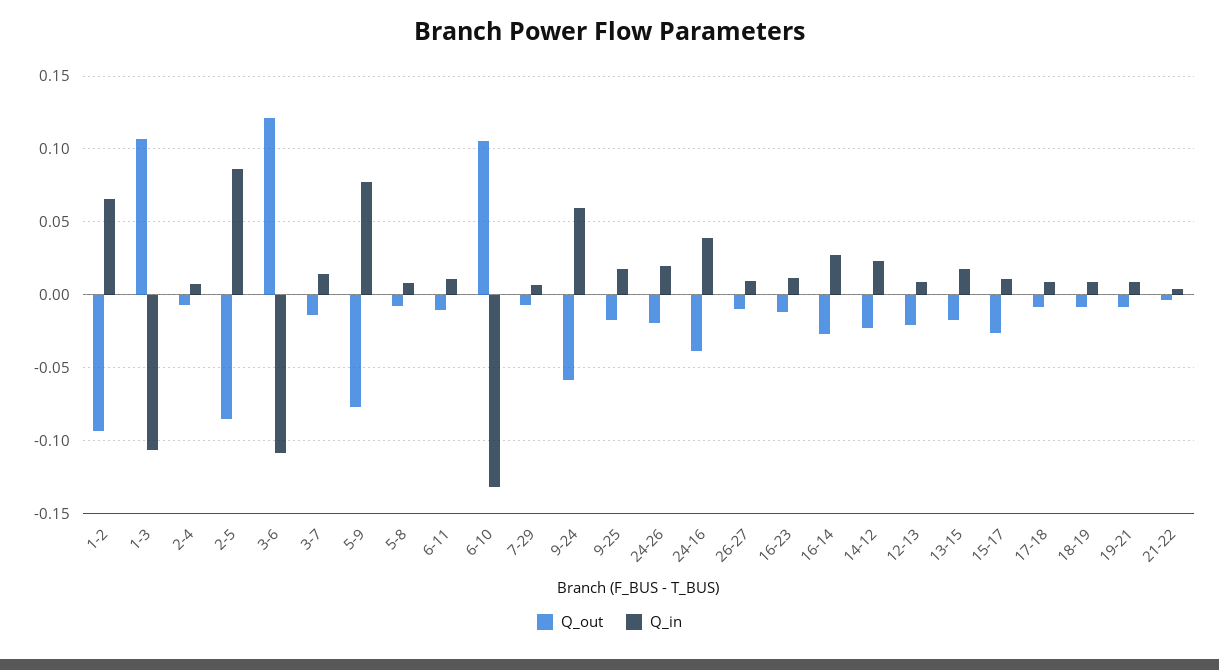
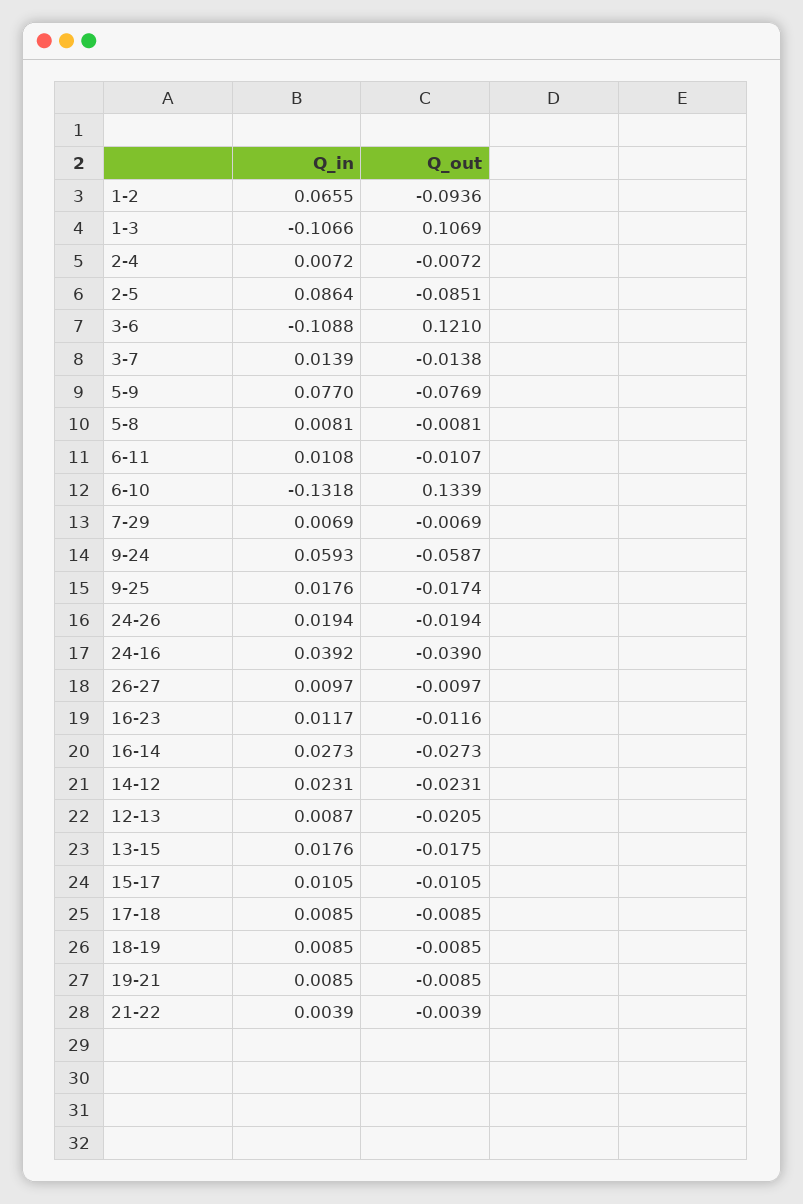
Q_out, 6-10: 0.105 -> 0.1339
Q_out, 15-17: -0.025 -> -0.0105

